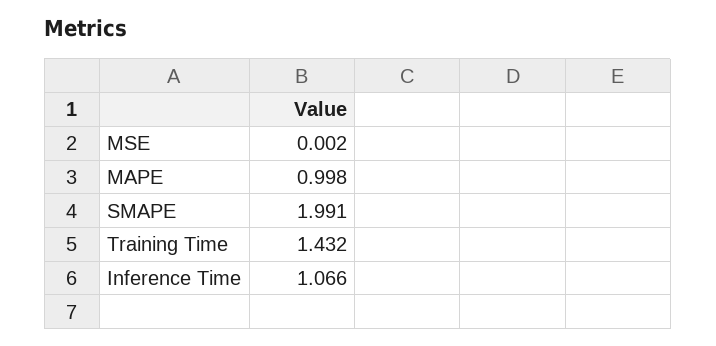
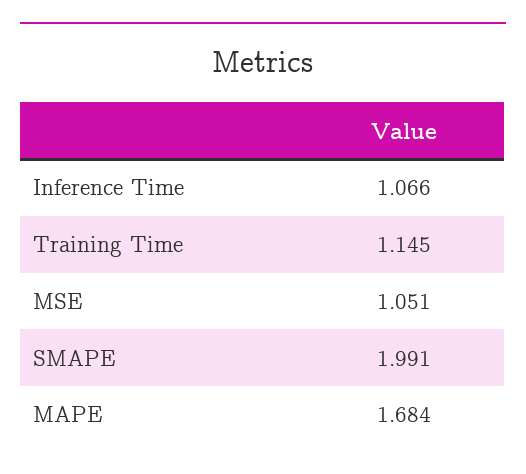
MSE: 0.002 -> 1.051
MAPE: 0.998 -> 1.684
Training Time: 1.432 -> 1.145

